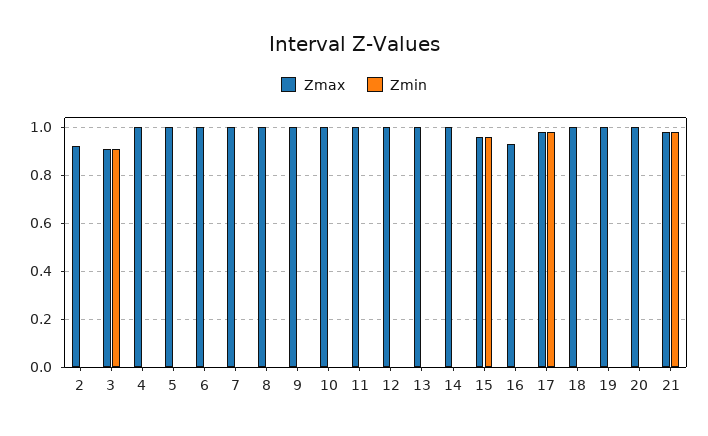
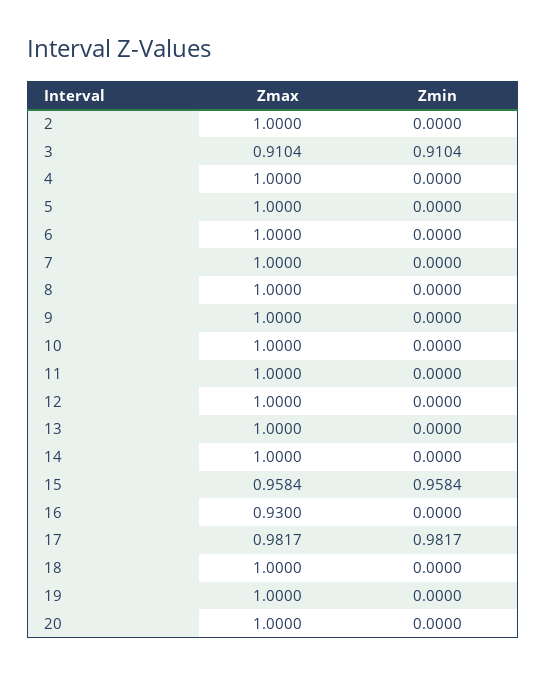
Zmax, 2: 0.925 -> 1
Zmax, 21: 0.975 -> none
Zmin, 21: 0.975 -> none

